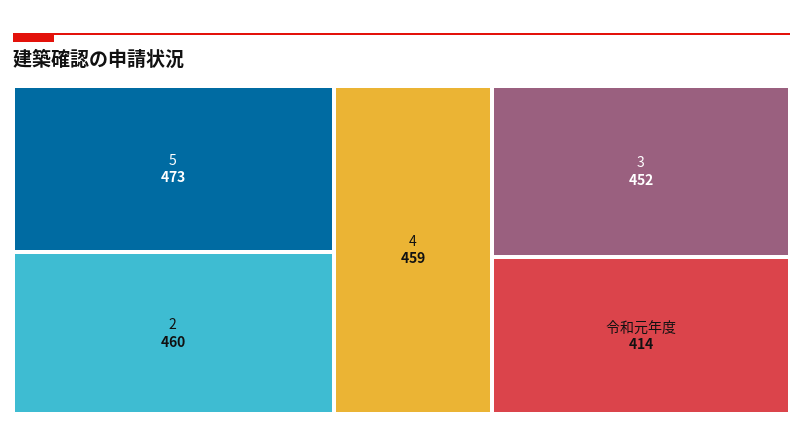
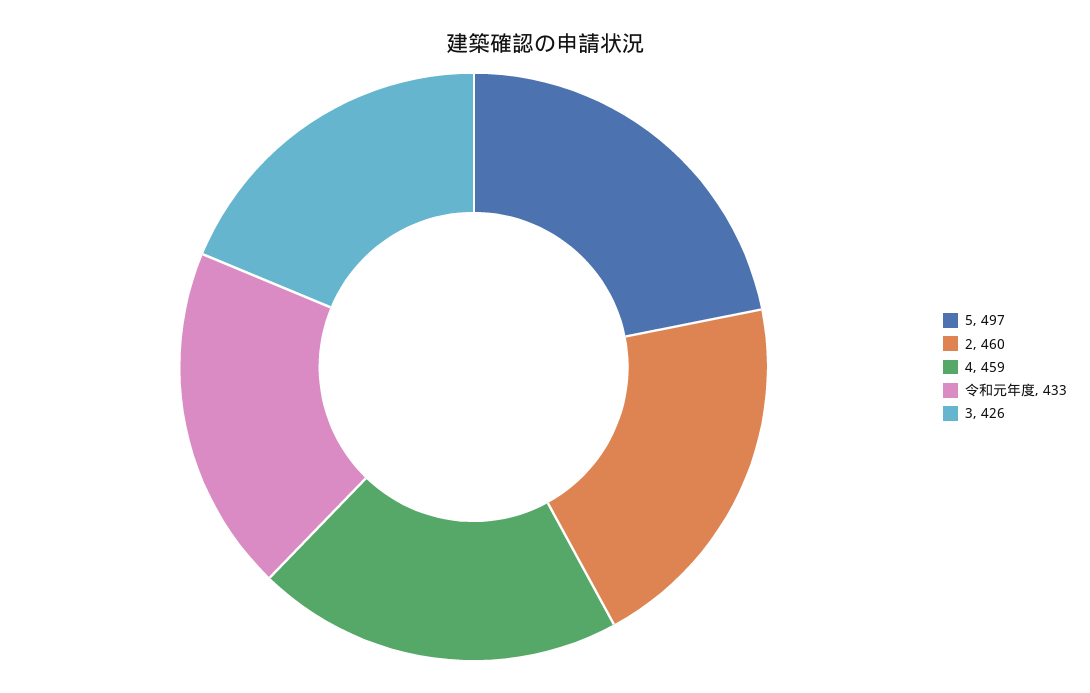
5: 473 -> 497
3: 452 -> 426
令和元年度: 414 -> 433

